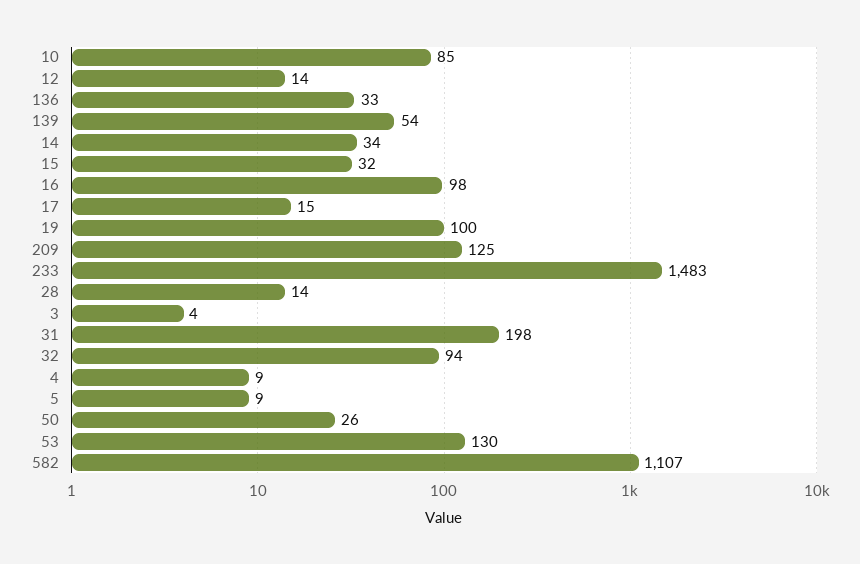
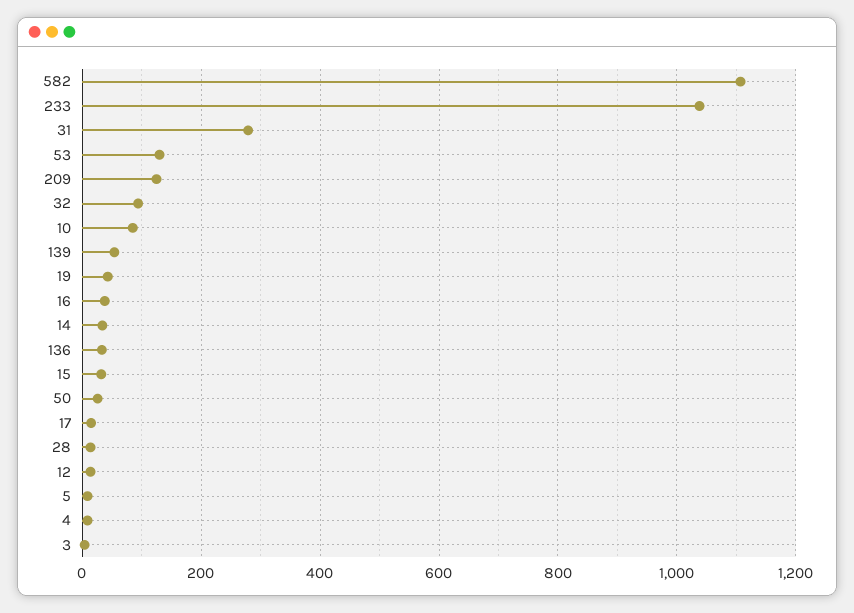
16: 98 -> 40
19: 100 -> 40
233: 1483 -> 1040
31: 198 -> 280

